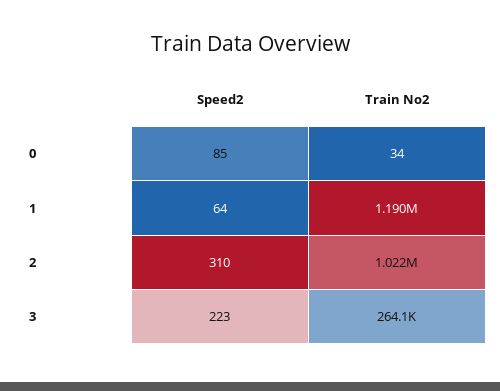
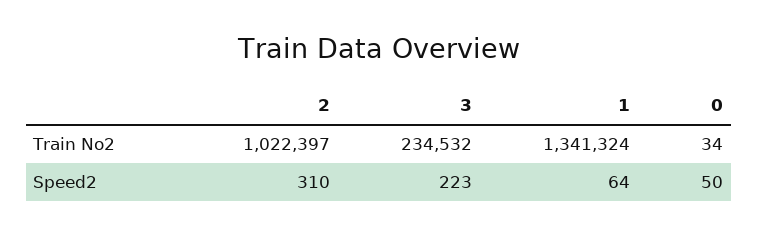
Speed2, 0: 85 -> 50
Train No2, 1: 1190000 -> 1341324
Train No2, 3: 264100 -> 234532

